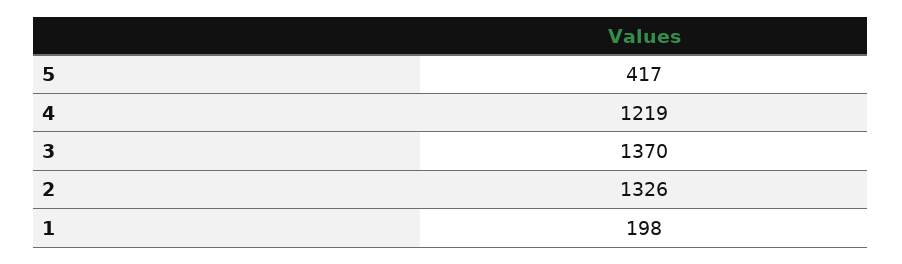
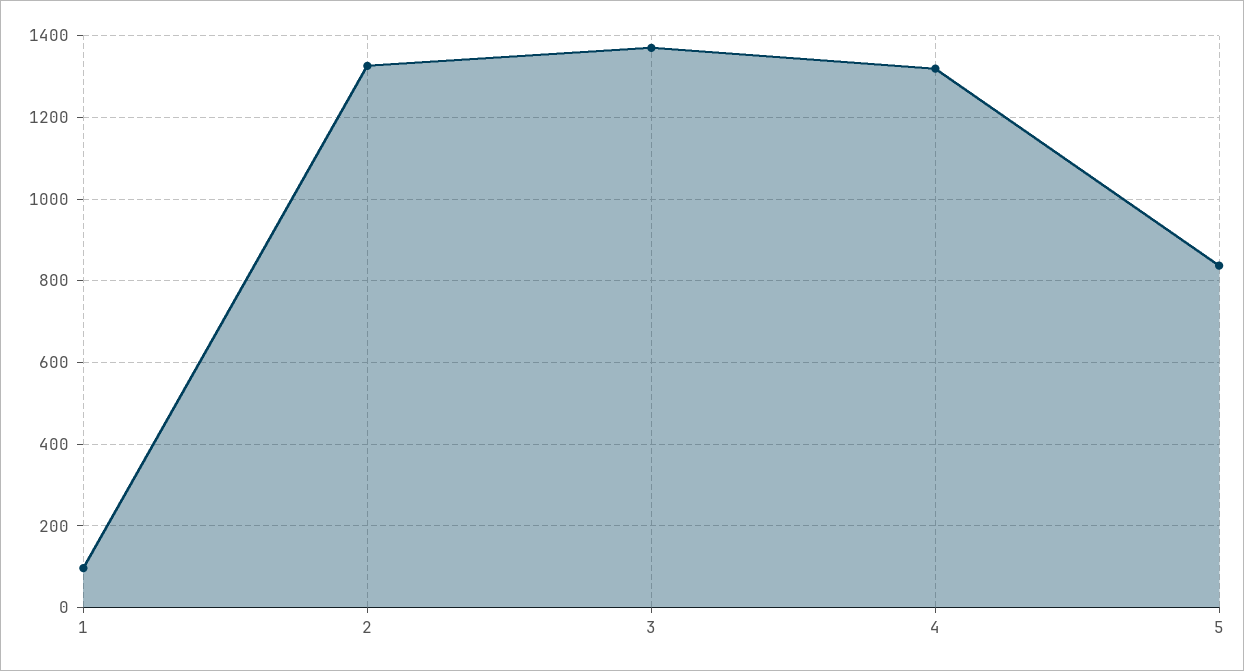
5: 417 -> 840
4: 1219 -> 1320
1: 198 -> 100

